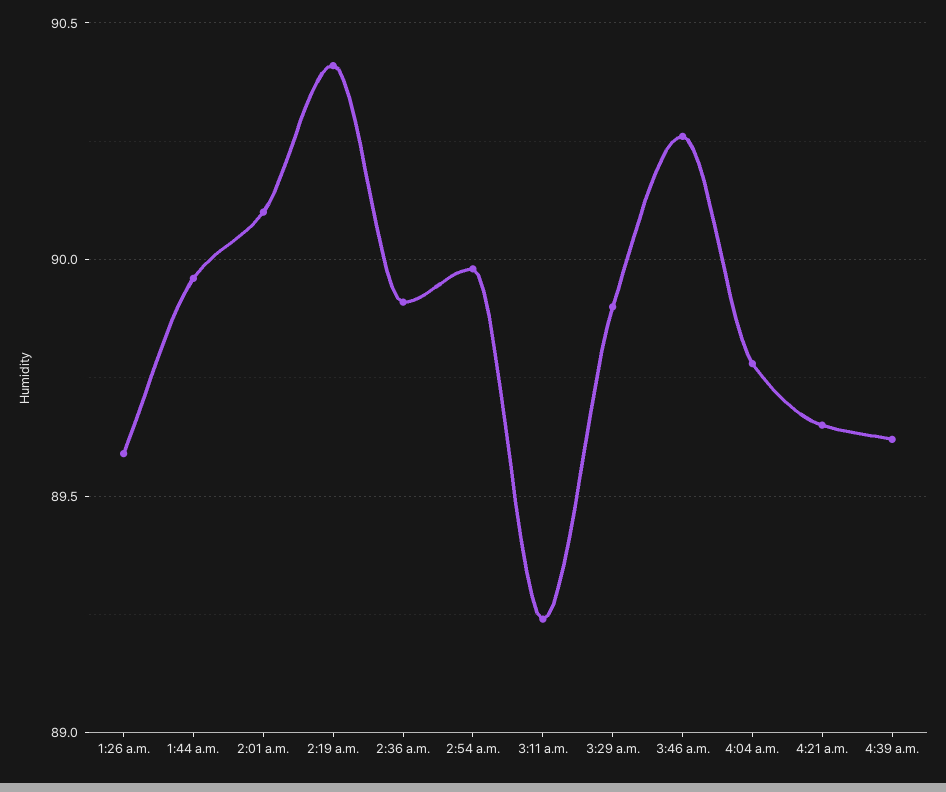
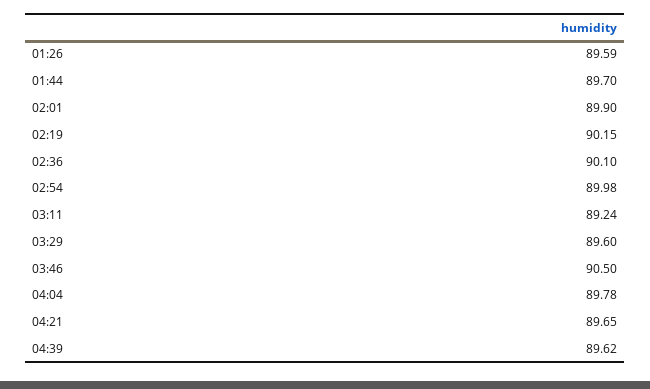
1:44 a.m.: 89.95 -> 89.7
2:01 a.m.: 90.1 -> 89.9
2:19 a.m.: 90.4 -> 90.15
2:36 a.m.: 89.9 -> 90.1
3:29 a.m.: 89.9 -> 89.6
3:46 a.m.: 90.25 -> 90.5

